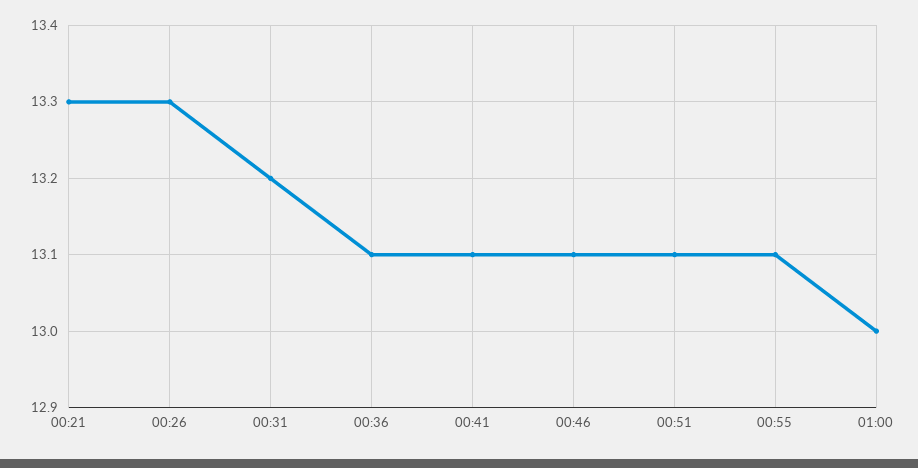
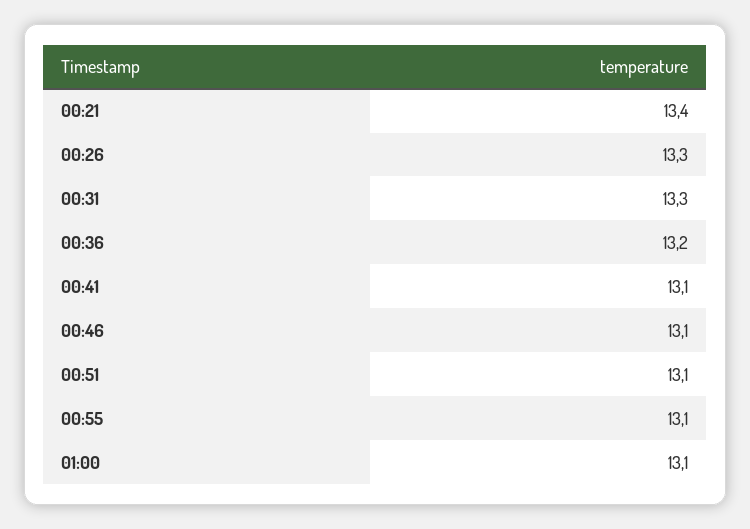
00:21: 13.3 -> 13.4
00:31: 13.2 -> 13.3
00:36: 13.1 -> 13.2
01:00: 13 -> 13.1

